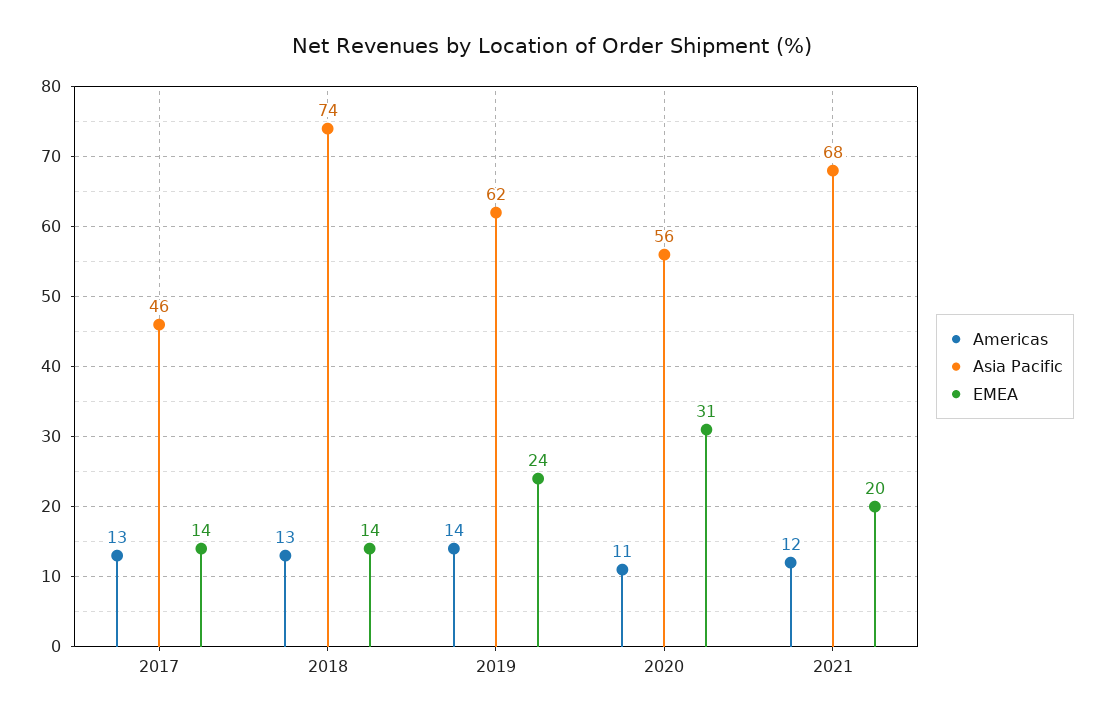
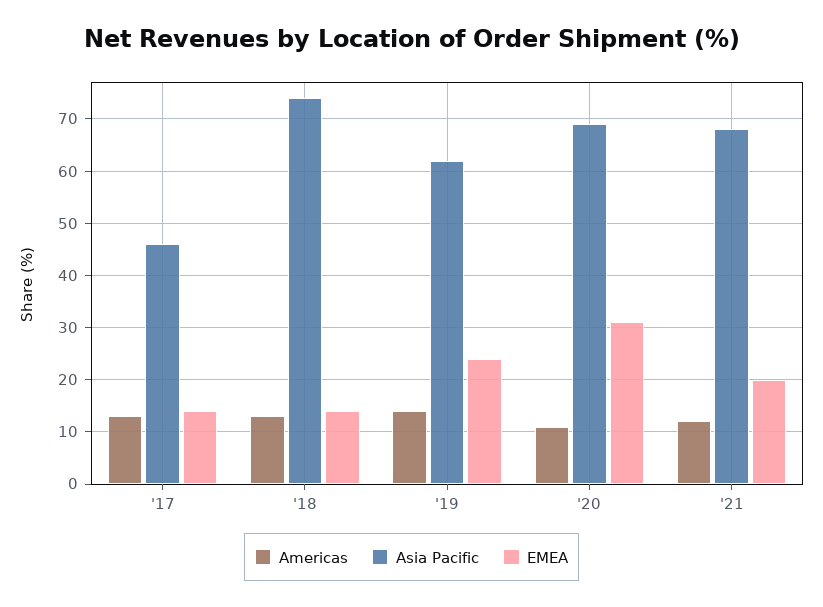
Asia Pacific, 2020: 56 -> 70

